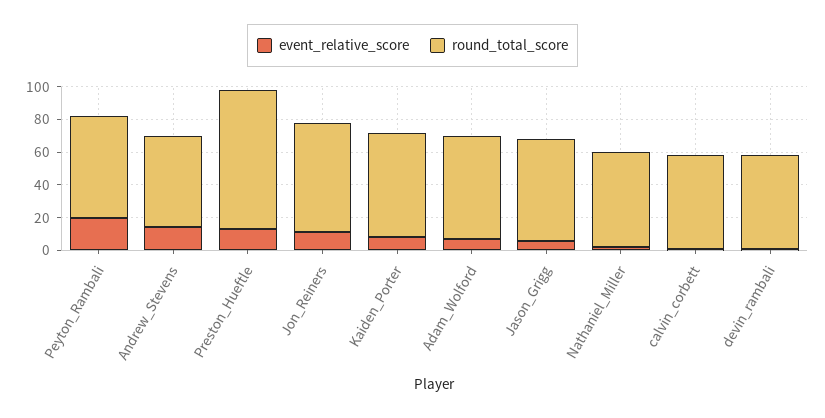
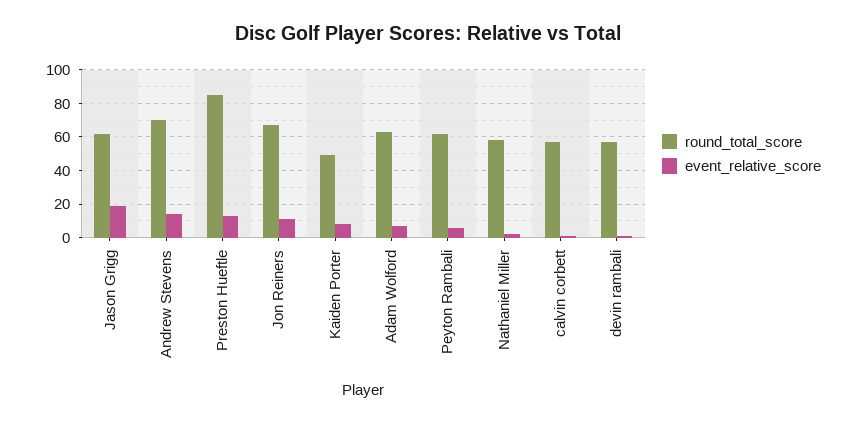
event_relative_score, Peyton_Rambali: 20 -> 5
round_total_score, Andrew_Stevens: 55 -> 70
round_total_score, Kaiden_Porter: 65 -> 50
event_relative_score, Jason_Grigg: 5 -> 20

